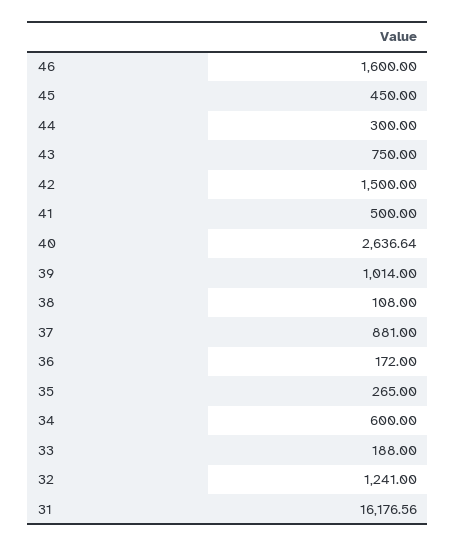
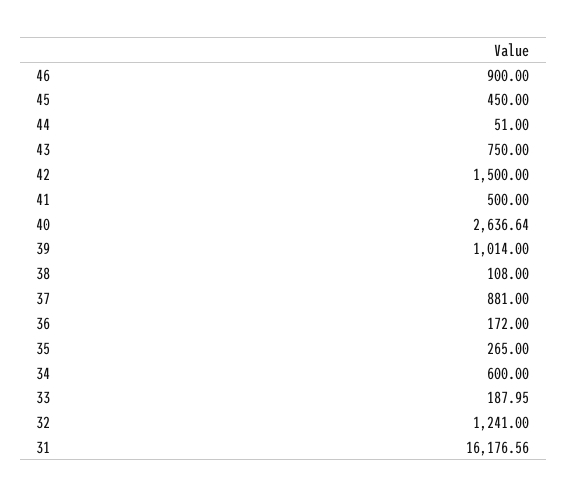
46: 1600 -> 900
44: 300 -> 51
33: 188 -> 187.95

